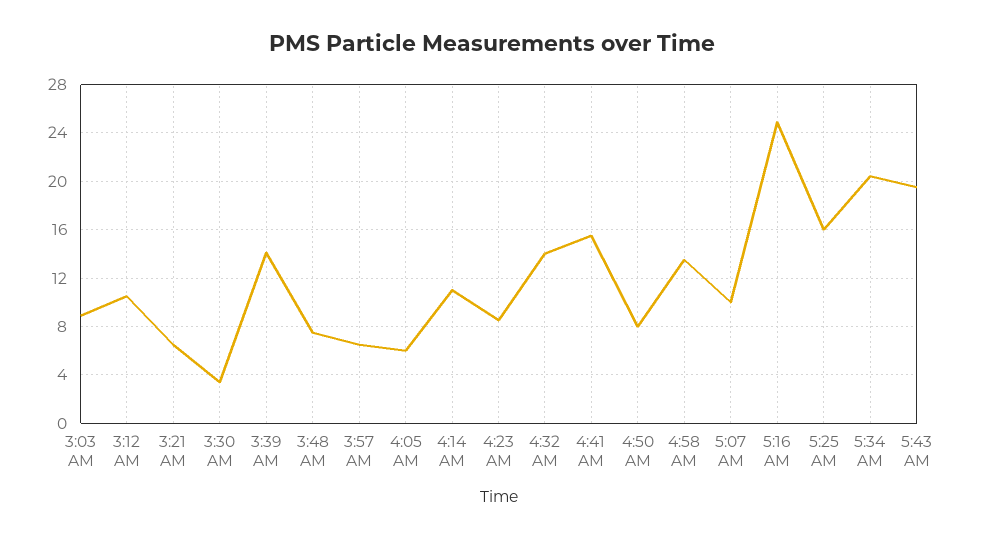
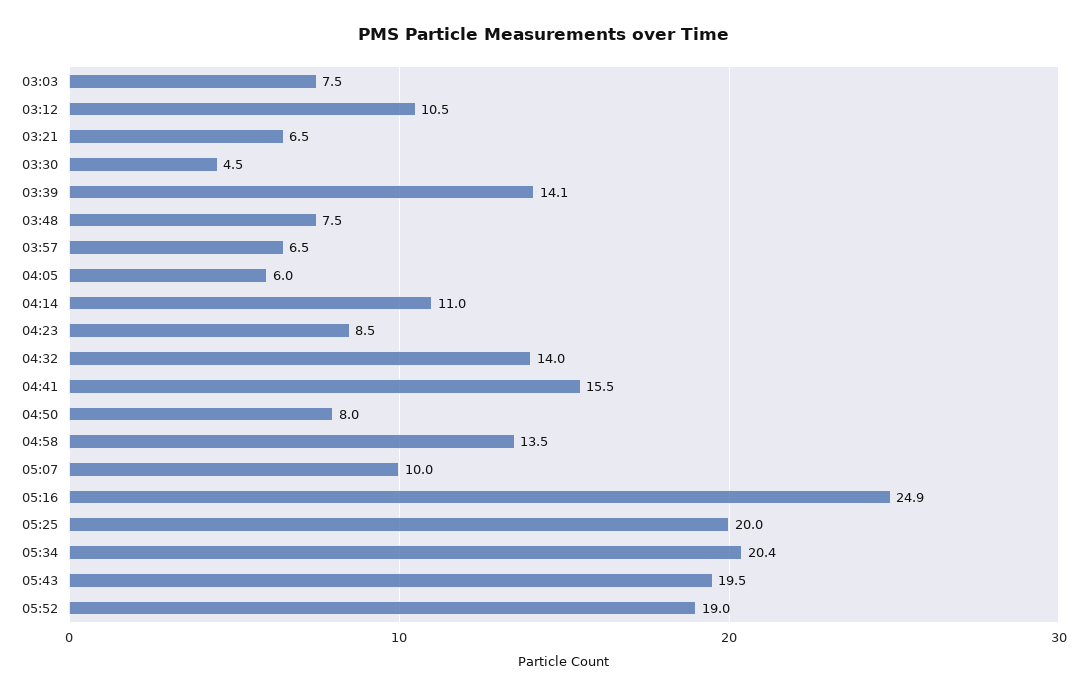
3:03 AM: 9 -> 7.5
3:30 AM: 3.5 -> 4.5
5:25 AM: 16 -> 20
05:52: none -> 19

